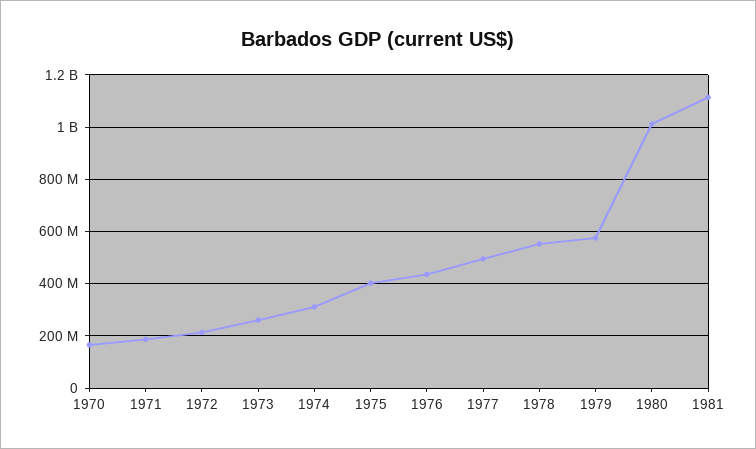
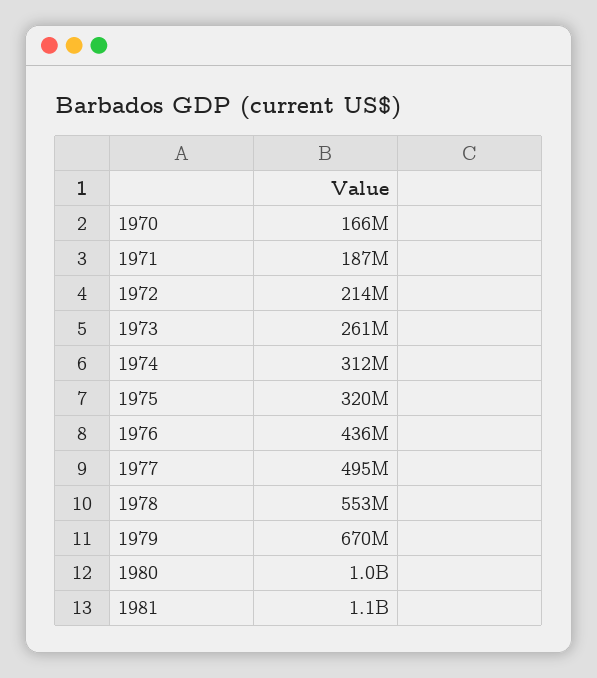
1975: 400000000 -> 320000000
1979: 575000000 -> 670000000

